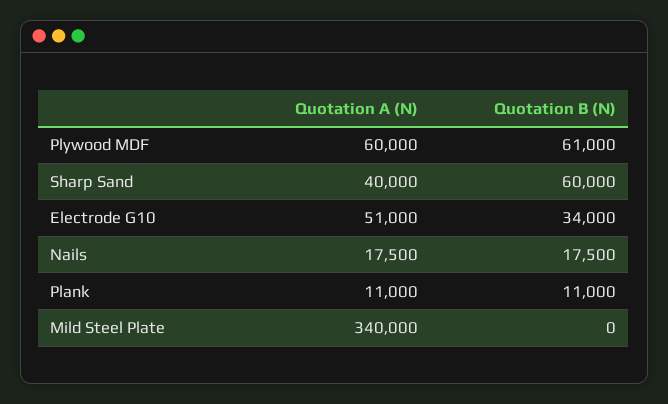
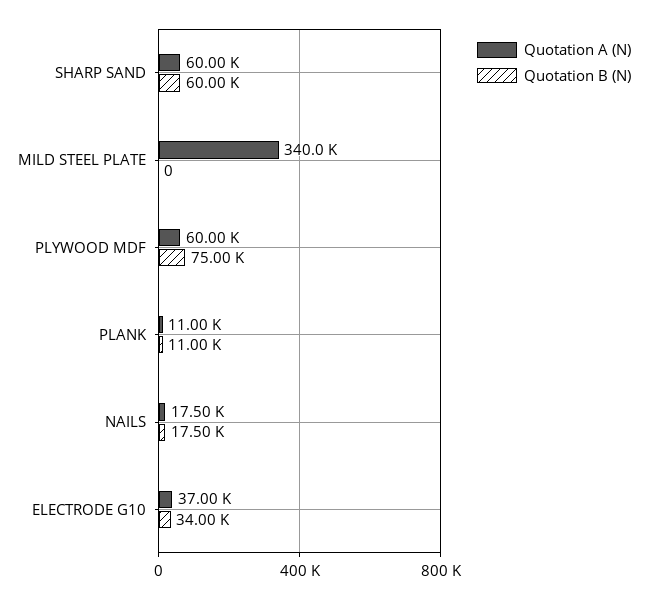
Quotation B (N), Plywood MDF: 61000 -> 75000
Quotation A (N), Sharp Sand: 40000 -> 60000
Quotation A (N), Electrode G10: 51000 -> 37000

